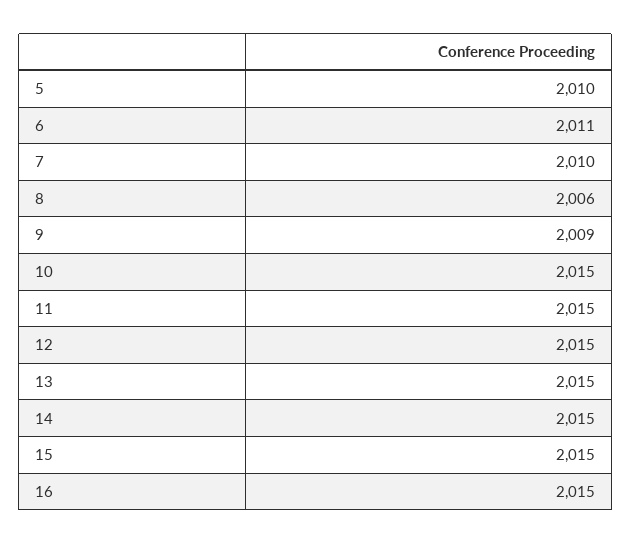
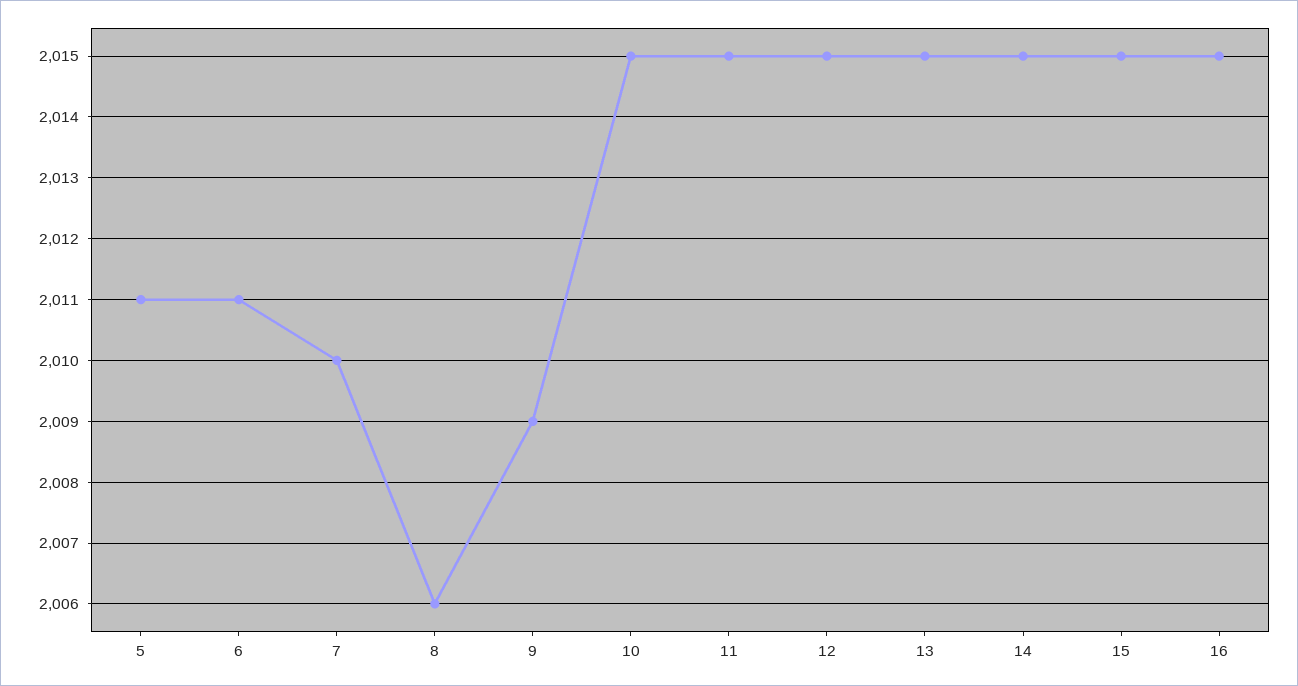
5: 2010 -> 2011

